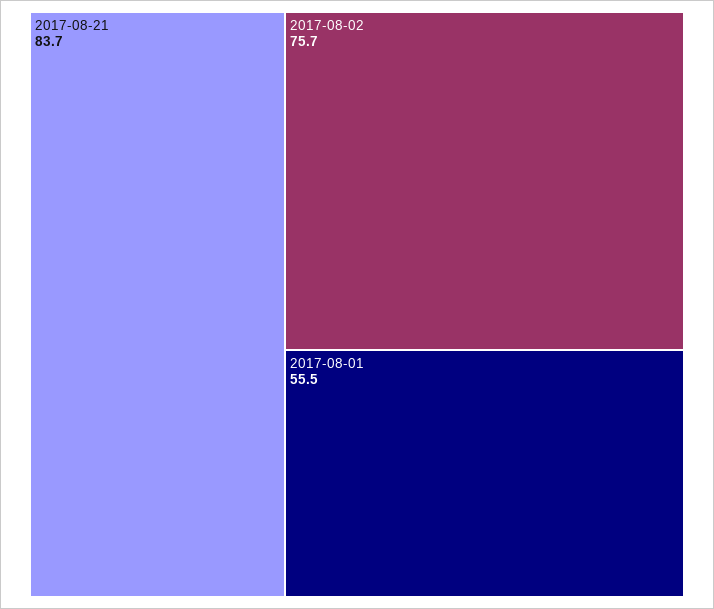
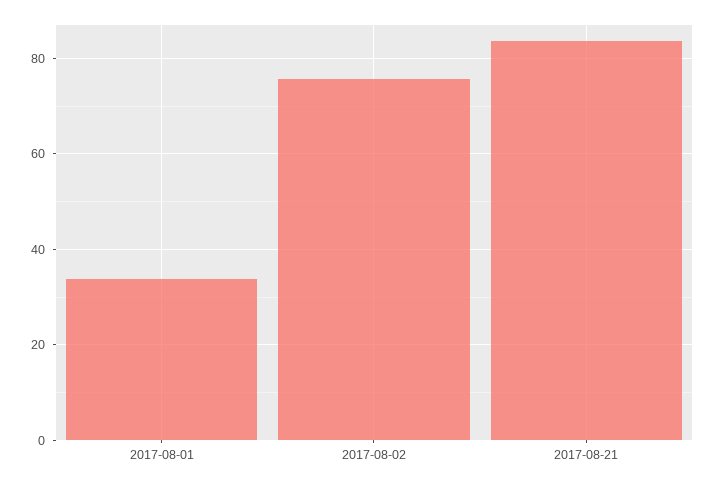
2017-08-01: 55.5 -> 34

